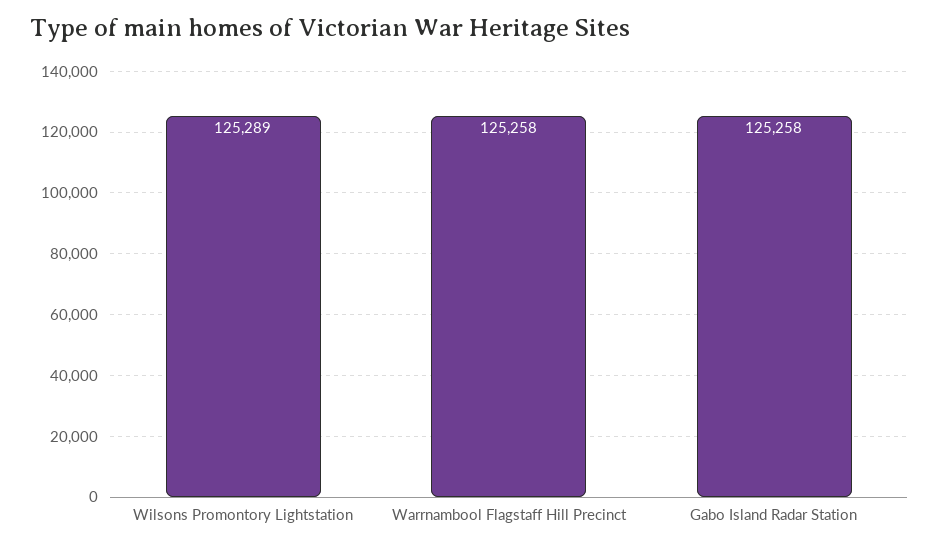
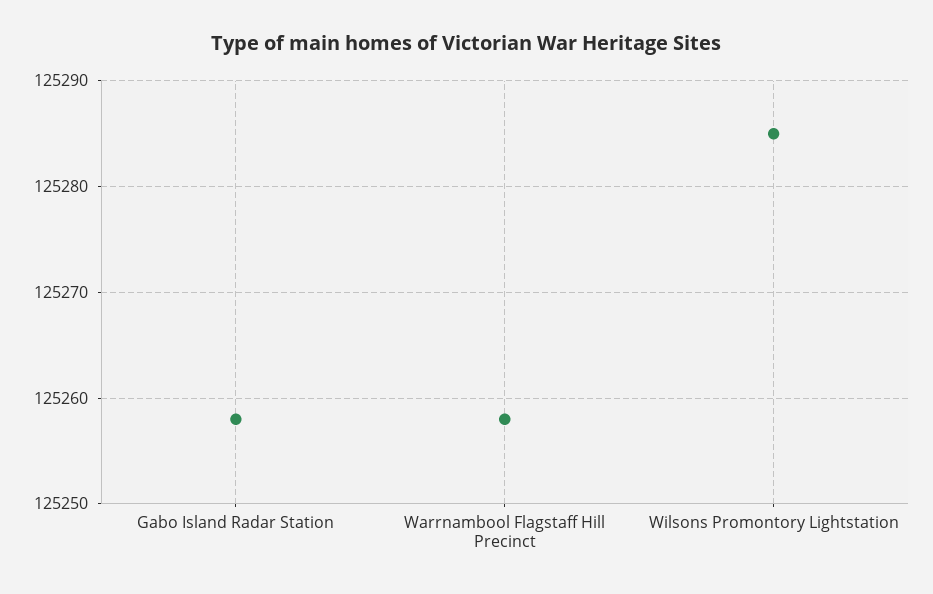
Wilsons Promontory Lightstation: 125289 -> 125285

